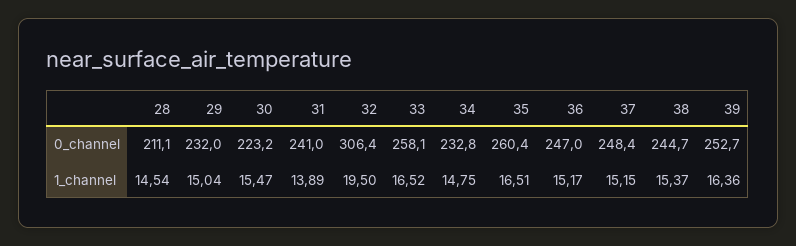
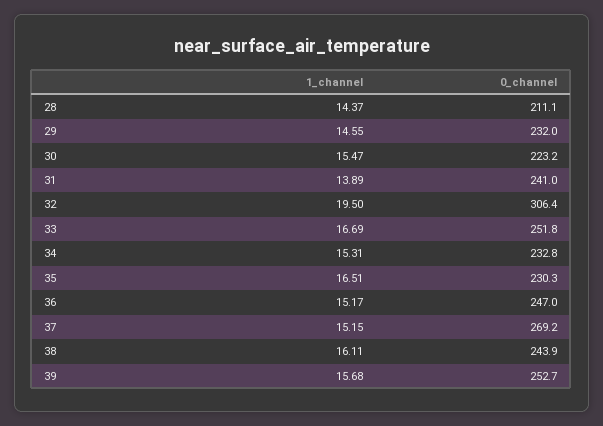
33, 0_channel: 258.1 -> 251.8
35, 0_channel: 260.4 -> 230.3
37, 0_channel: 248.4 -> 269.2
38, 0_channel: 244.7 -> 243.9
28, 1_channel: 14.54 -> 14.37
29, 1_channel: 15.04 -> 14.55
33, 1_channel: 16.52 -> 16.69
34, 1_channel: 14.75 -> 15.31
38, 1_channel: 15.37 -> 16.11
39, 1_channel: 16.36 -> 15.68

